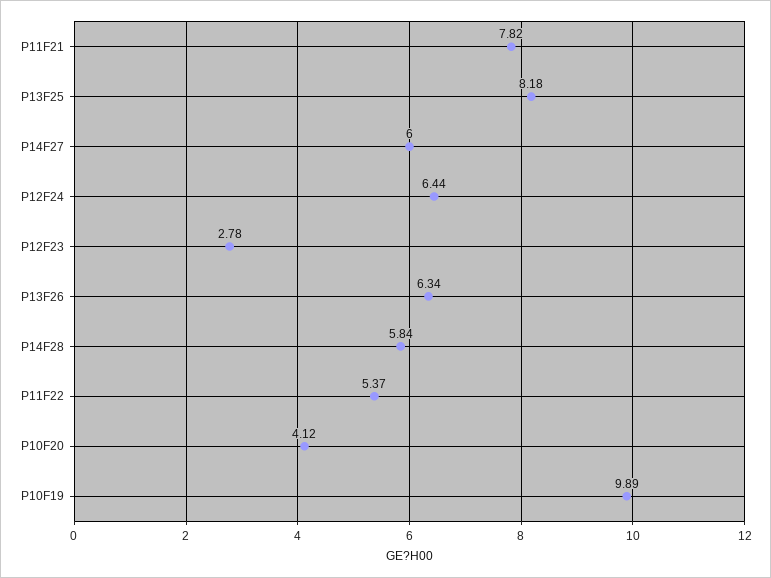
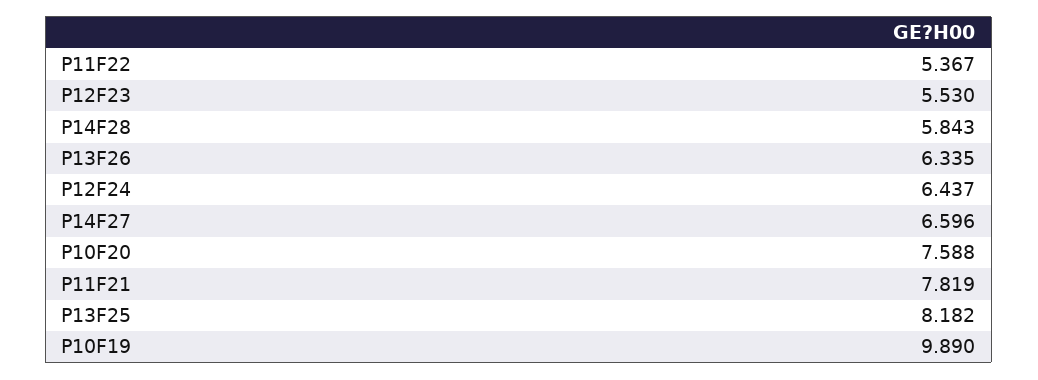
P14F27: 6 -> 6.596
P12F23: 2.78 -> 5.53
P10F20: 4.12 -> 7.588

